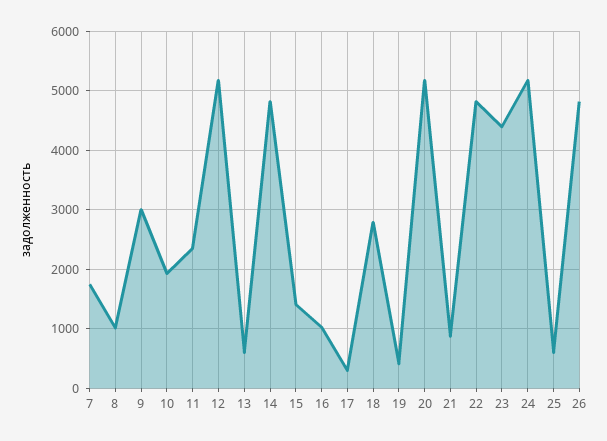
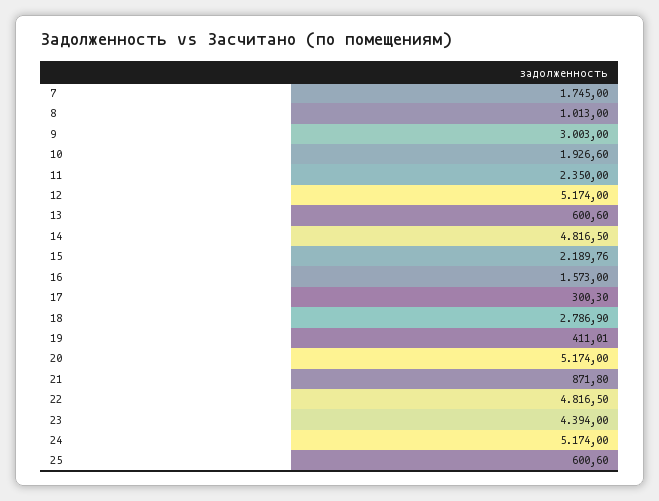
15: 1400 -> 2189.76
16: 1000 -> 1573
26: 4800 -> none

